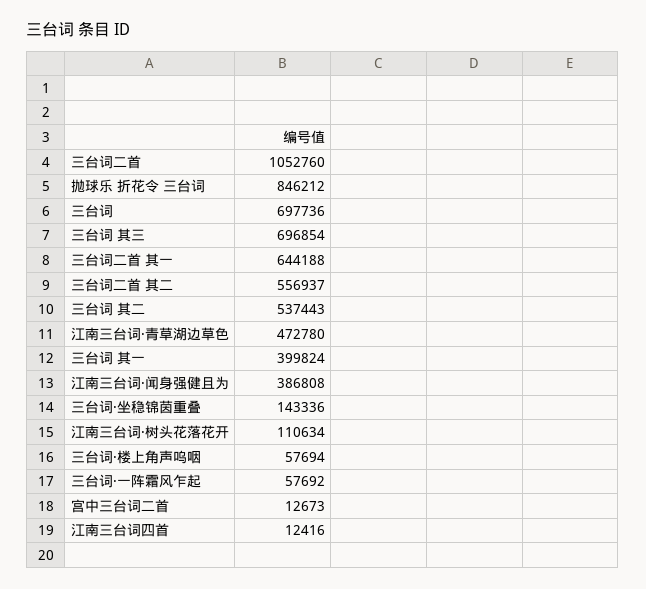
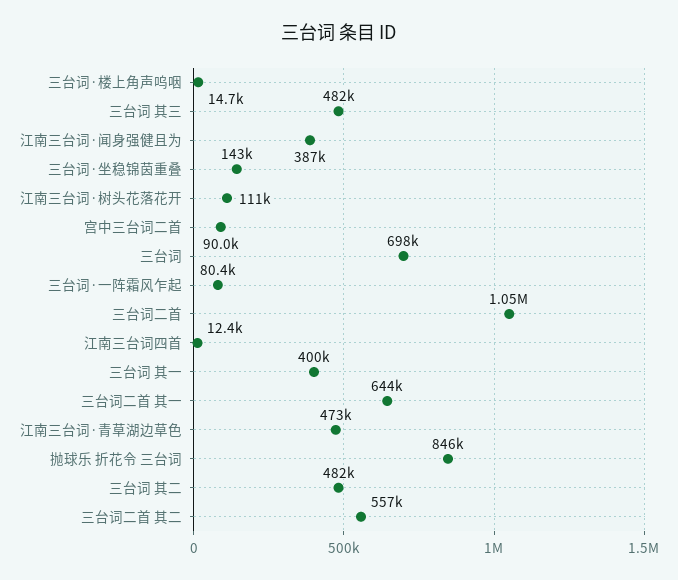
三台词 其三: 696854 -> 482000
三台词 其二: 537443 -> 482000
三台词·楼上角声呜咽: 57694 -> 14700
三台词·一阵霜风乍起: 57692 -> 80400
宫中三台词二首: 12673 -> 90000

